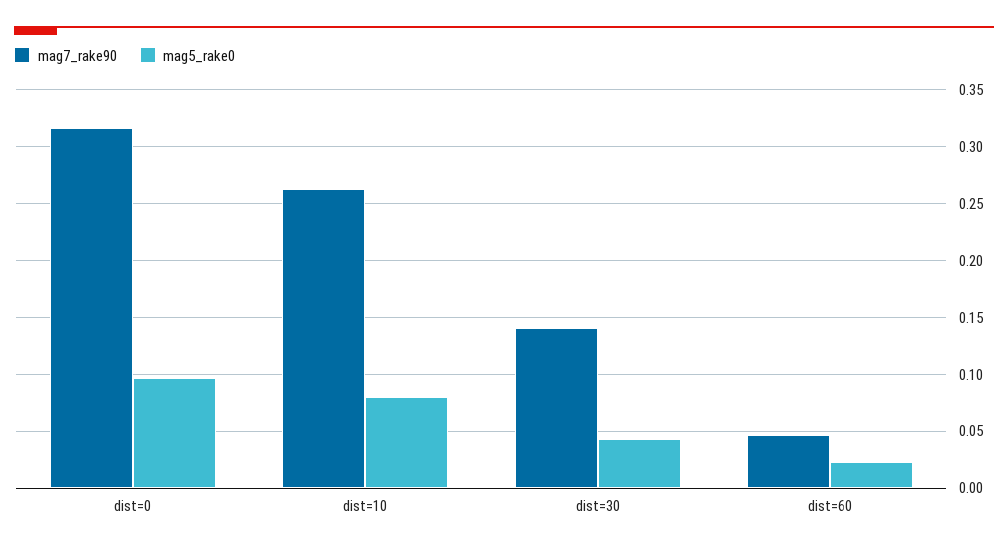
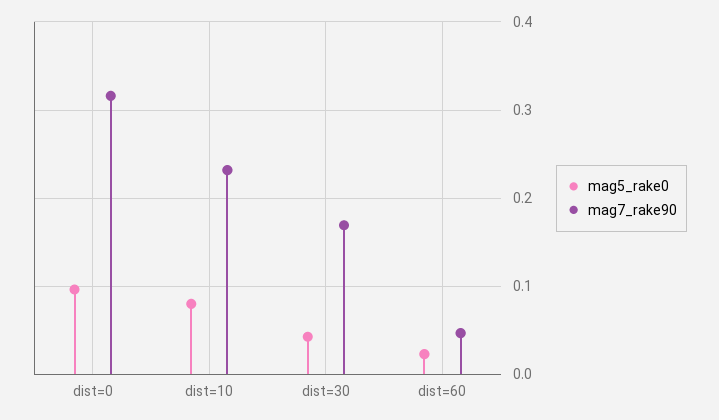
mag7_rake90, dist=10: 0.26 -> 0.23
mag7_rake90, dist=30: 0.14 -> 0.17

